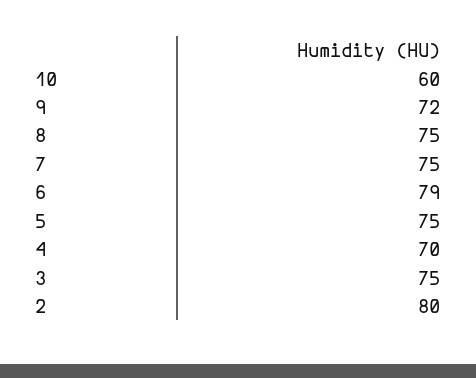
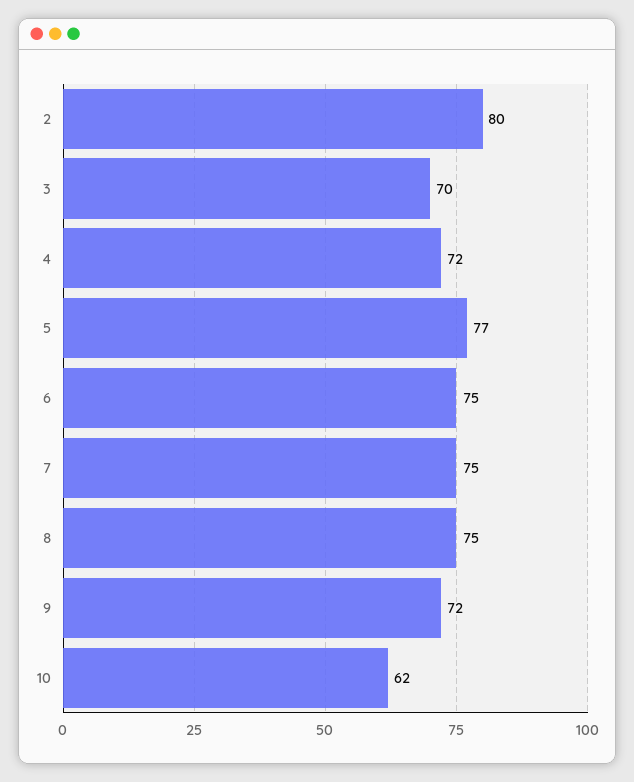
10: 60 -> 62
6: 79 -> 75
5: 75 -> 77
4: 70 -> 72
3: 75 -> 70

